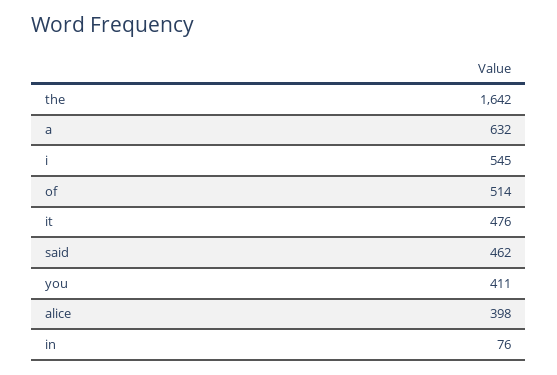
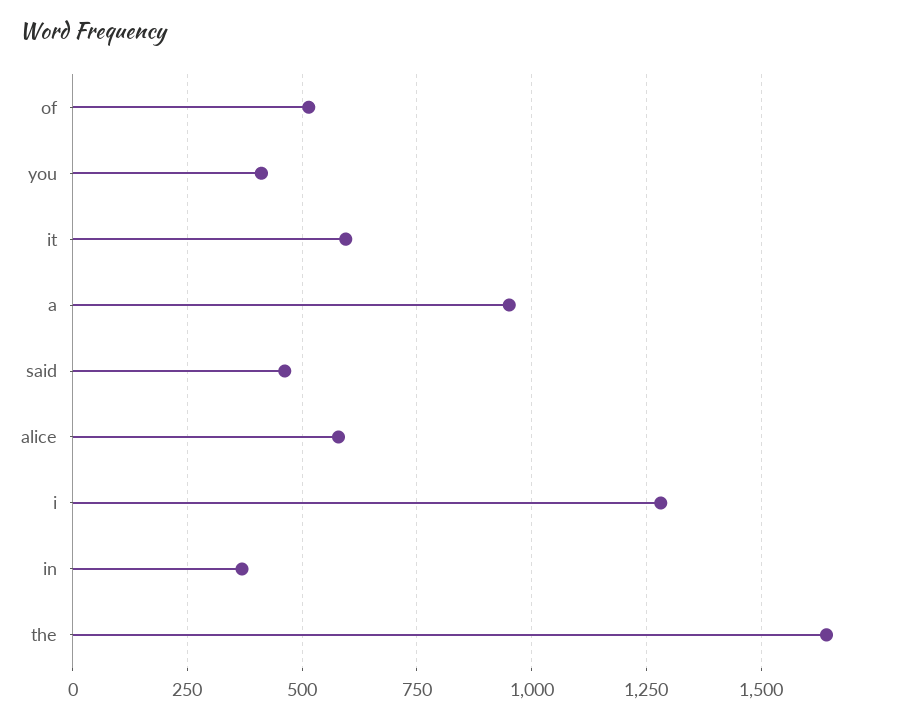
a: 632 -> 950
i: 545 -> 1275
it: 476 -> 600
alice: 398 -> 575
in: 76 -> 375

